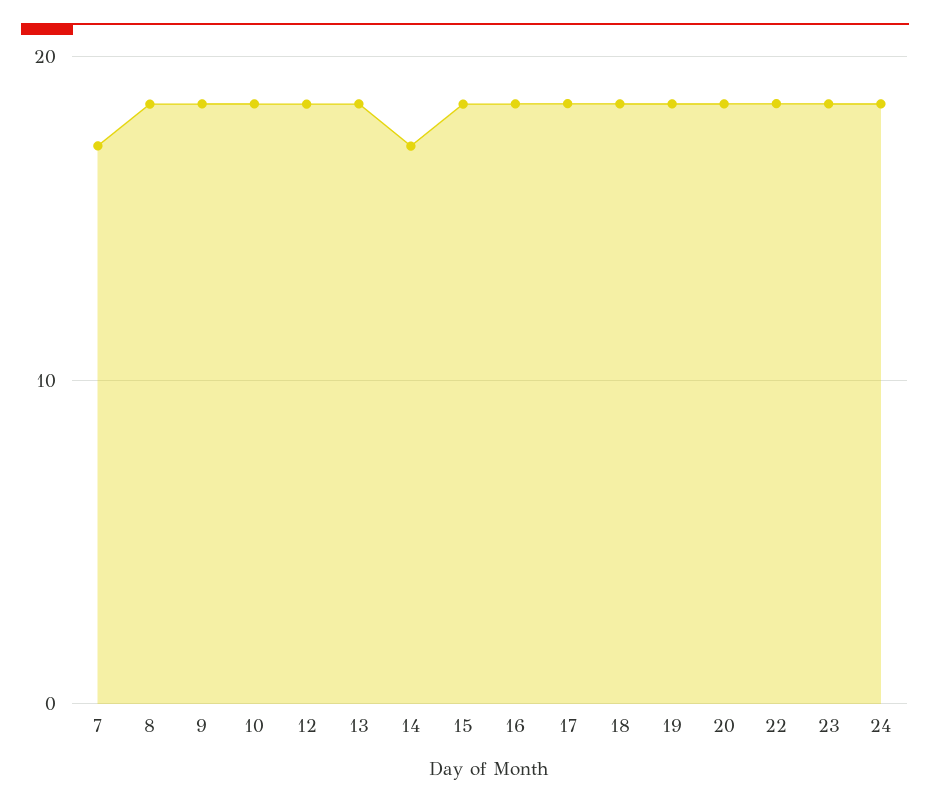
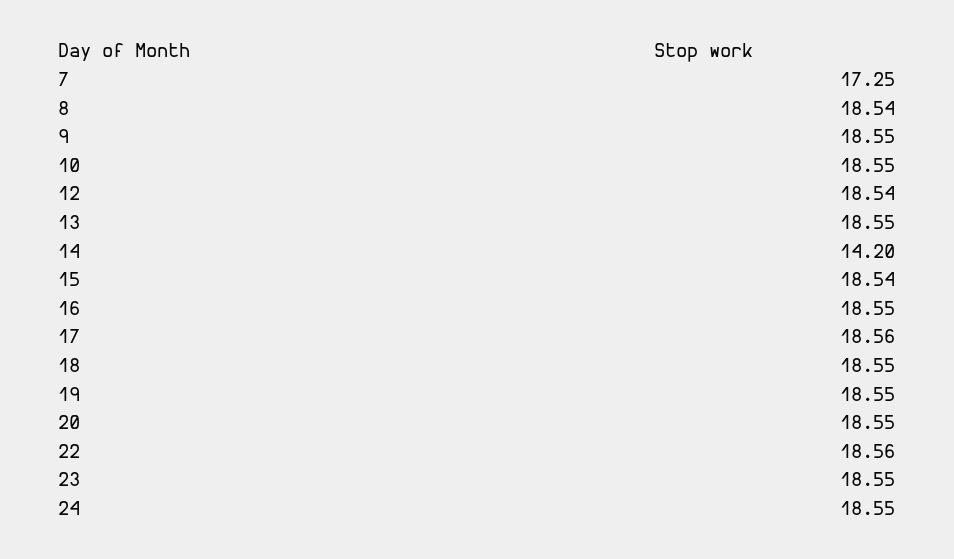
14: 17 -> 14.2

